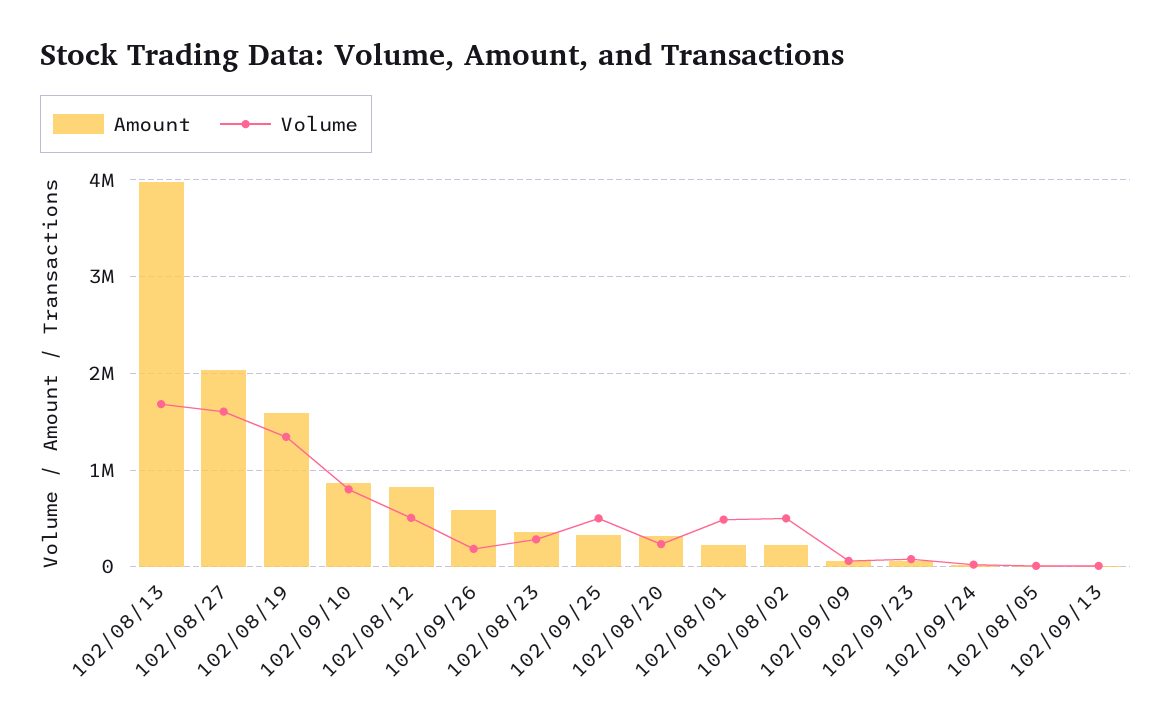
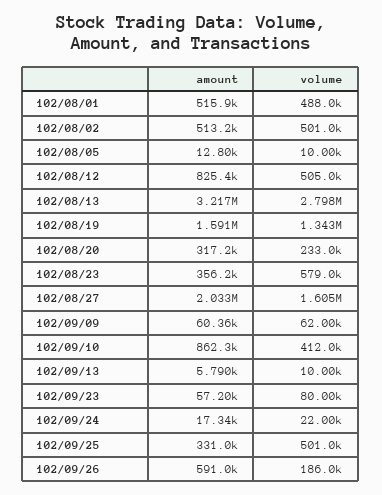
Amount, 102/08/13: 4000000 -> 3217000
Volume, 102/08/13: 1700000 -> 2798000
Volume, 102/09/10: 800000 -> 412000
Volume, 102/08/23: 300000 -> 579000
Amount, 102/08/01: 200000 -> 515900
Amount, 102/08/02: 200000 -> 513200

